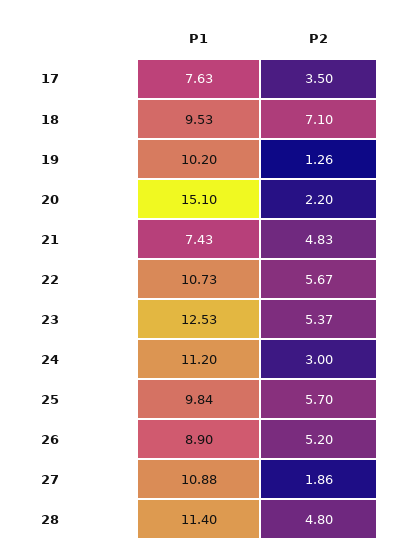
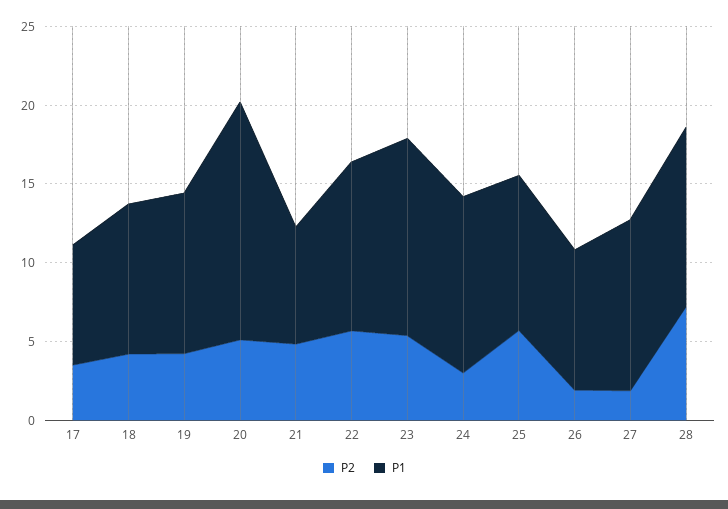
P2, 18: 7.1 -> 4
P2, 19: 1.26 -> 4
P2, 20: 2.2 -> 5
P2, 26: 5.2 -> 2
P2, 28: 4.8 -> 7

